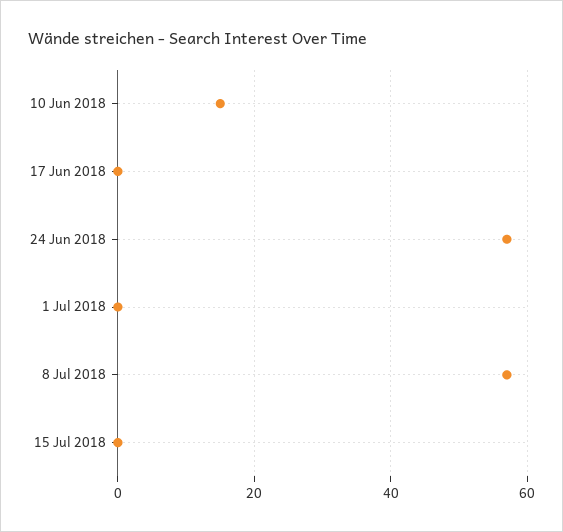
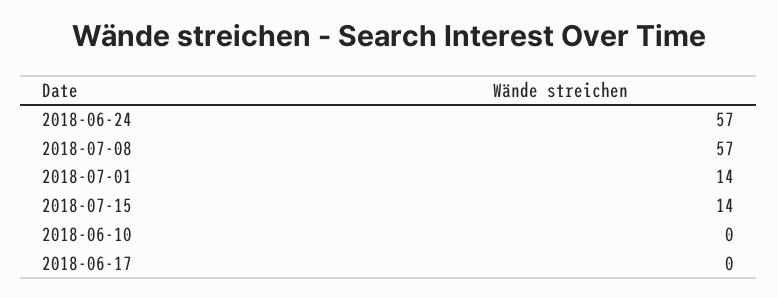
10 Jun 2018: 15 -> 0
1 Jul 2018: 0 -> 14
15 Jul 2018: 0 -> 14

